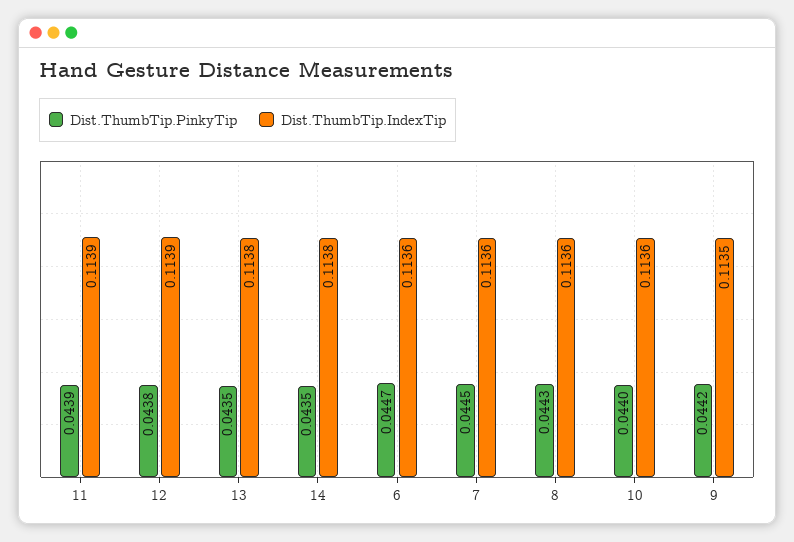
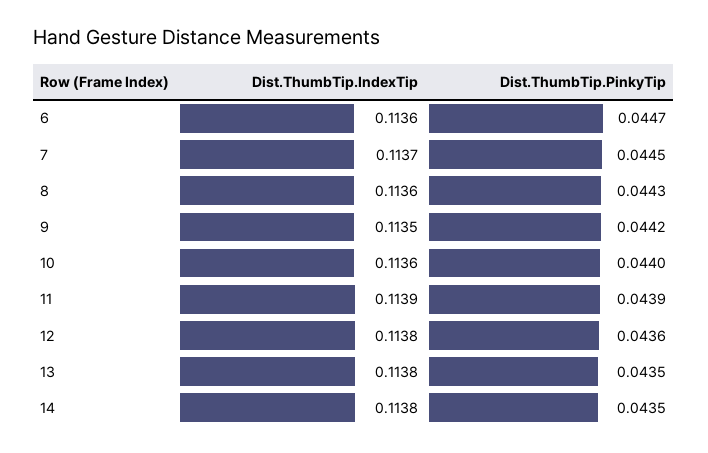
Dist.ThumbTip.PinkyTip, 12: 0.0438 -> 0.0436
Dist.ThumbTip.IndexTip, 12: 0.1139 -> 0.1138
Dist.ThumbTip.IndexTip, 7: 0.1136 -> 0.1137

